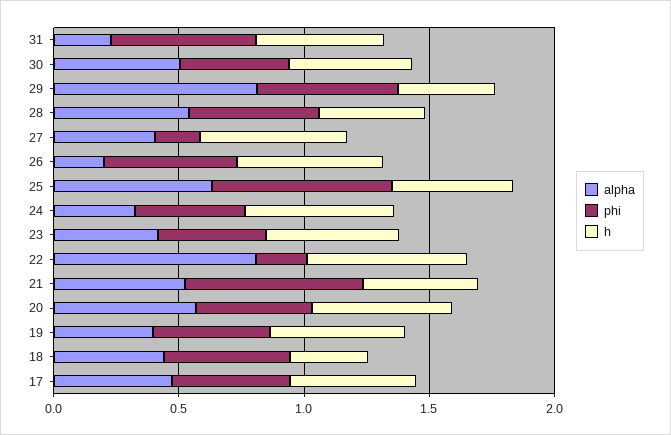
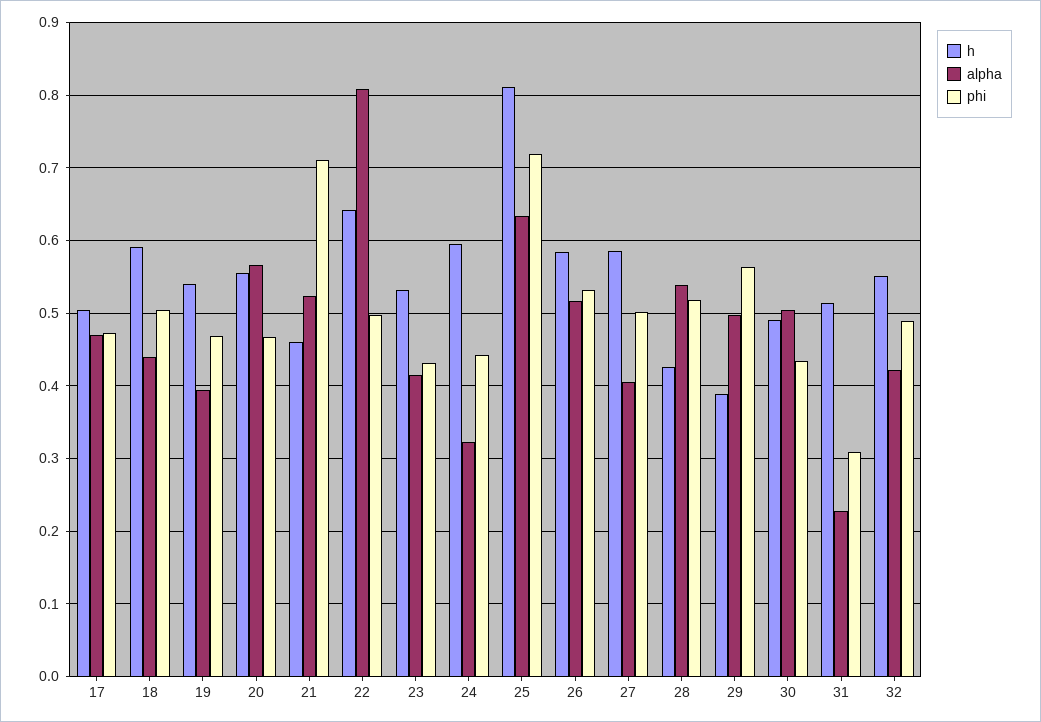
phi, 31: 0.6 -> 0.31
alpha, 29: 0.8 -> 0.5
phi, 27: 0.2 -> 0.5
alpha, 26: 0.2 -> 0.52
h, 25: 0.5 -> 0.81
phi, 22: 0.2 -> 0.5
h, 18: 0.3 -> 0.59
h, 32: none -> 0.55
alpha, 32: none -> 0.42
phi, 32: none -> 0.49

